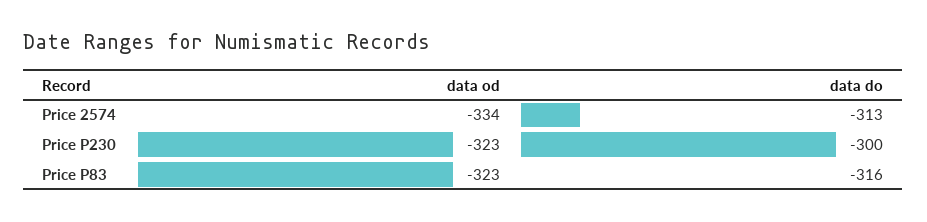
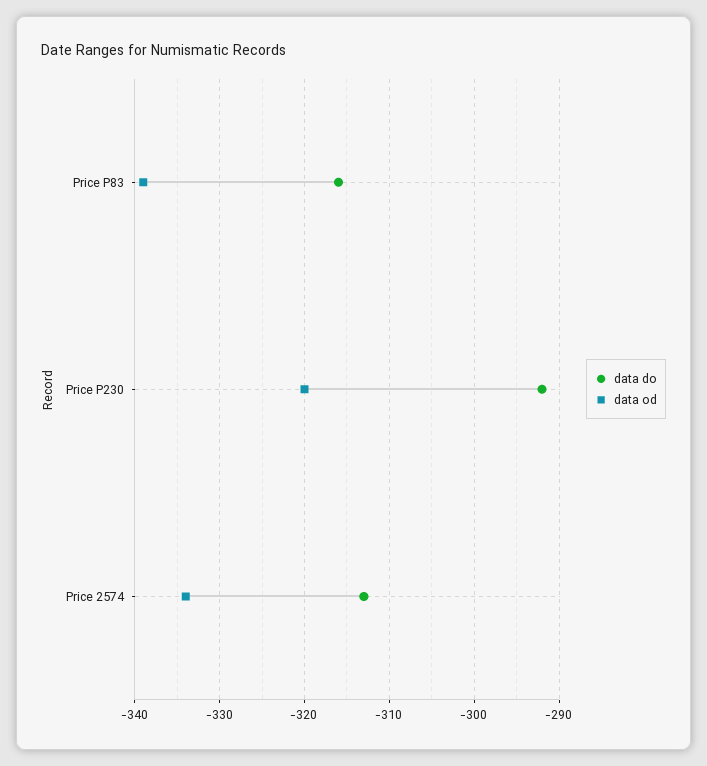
data od, Price P230: -323 -> -320
data do, Price P230: -300 -> -292
data od, Price P83: -323 -> -339

